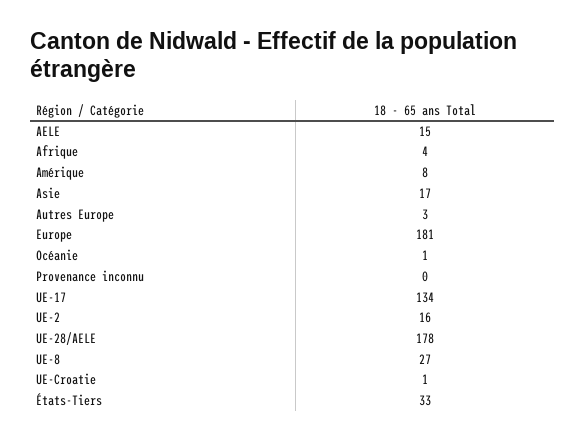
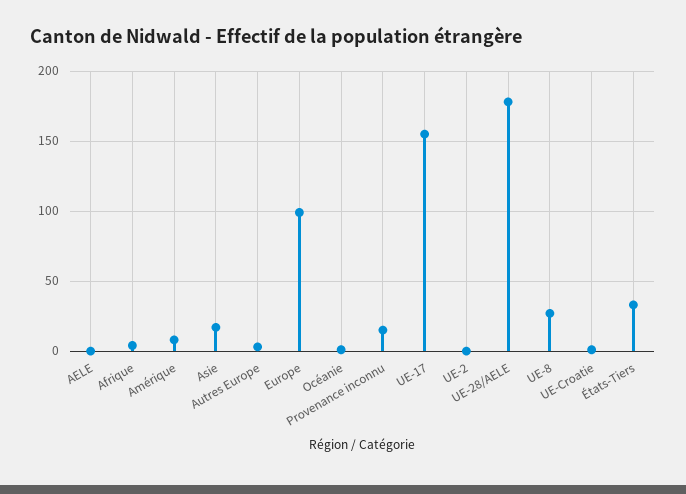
AELE: 15 -> 0
Europe: 181 -> 100
Provenance inconnu: 0 -> 15
UE-17: 134 -> 155
UE-2: 16 -> 0

